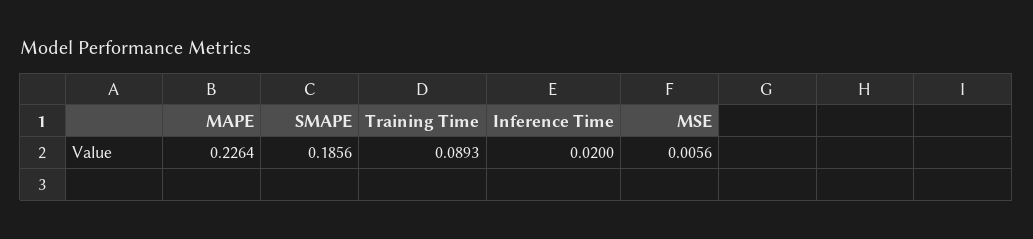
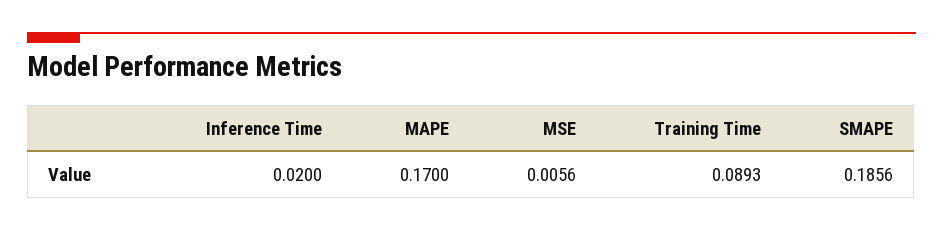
MAPE: 0.2264 -> 0.17

